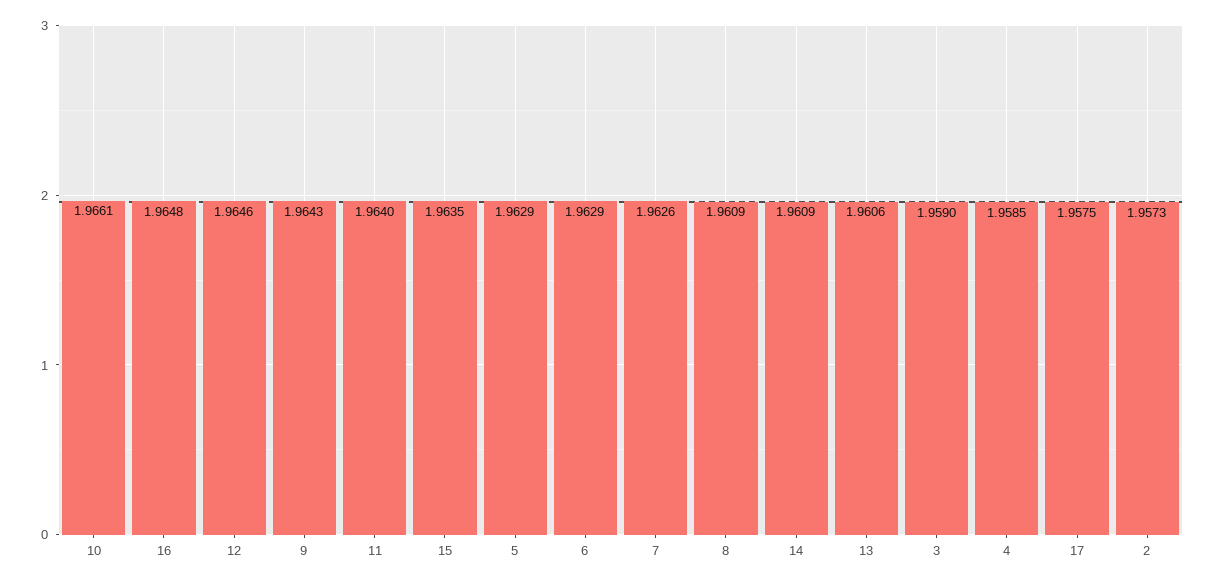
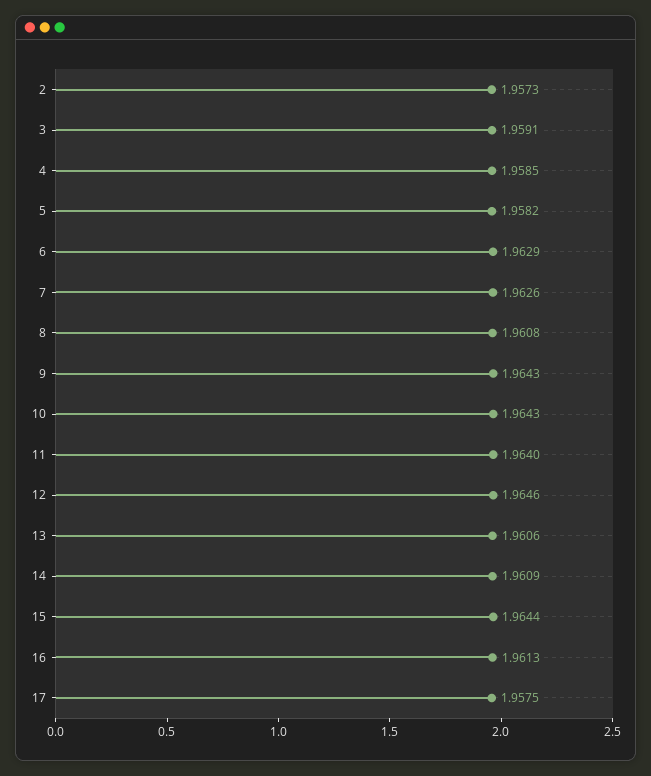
10: 1.9661 -> 1.9643
16: 1.9648 -> 1.9613
15: 1.9635 -> 1.9644
5: 1.9629 -> 1.9582
8: 1.9609 -> 1.9608
3: 1.959 -> 1.9591

